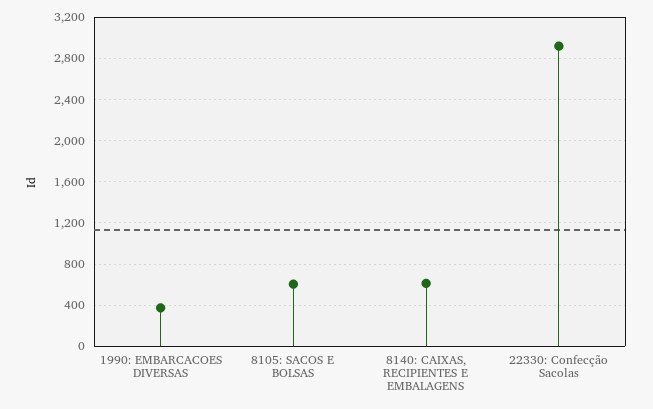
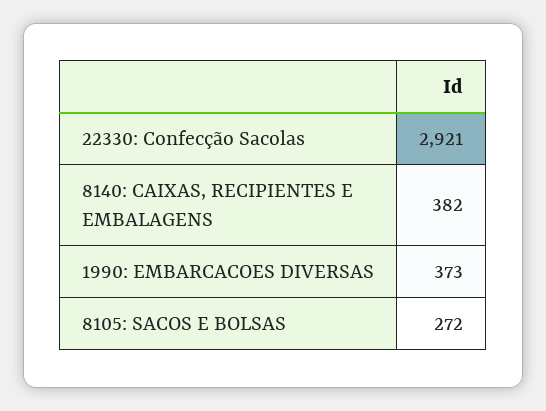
8105: SACOS E BOLSAS: 600 -> 272
8140: CAIXAS, RECIPIENTES E EMBALAGENS: 600 -> 382

